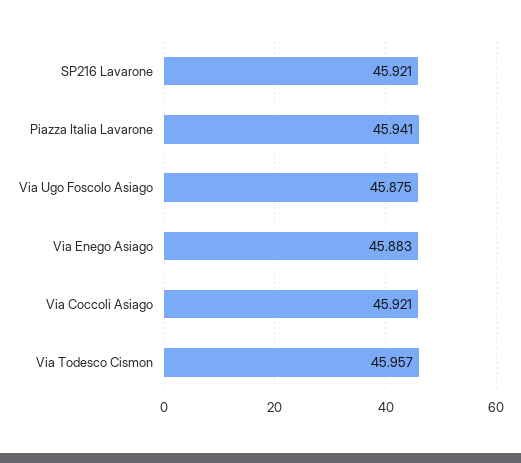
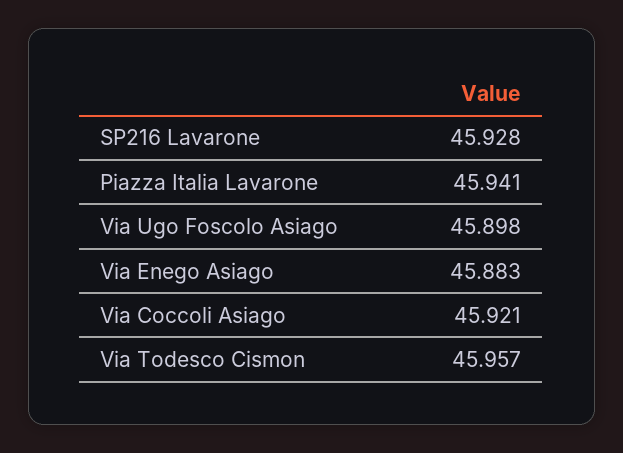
SP216 Lavarone: 45.921 -> 45.928
Via Ugo Foscolo Asiago: 45.875 -> 45.898

